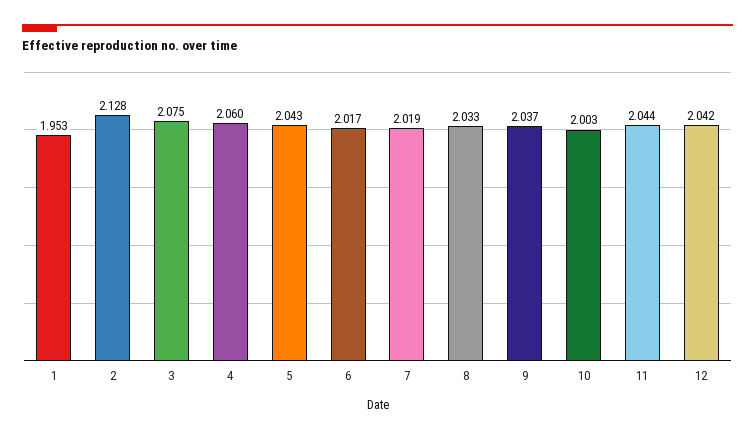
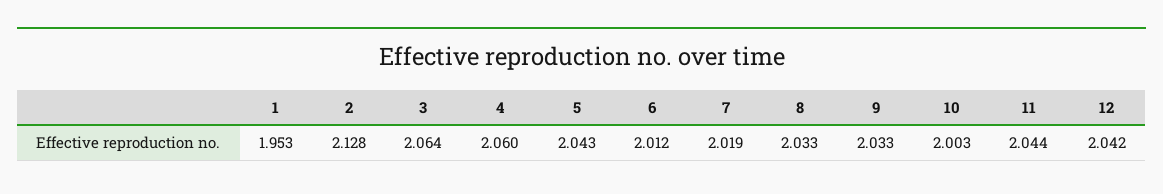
3: 2.075 -> 2.064
6: 2.017 -> 2.012
9: 2.037 -> 2.033

